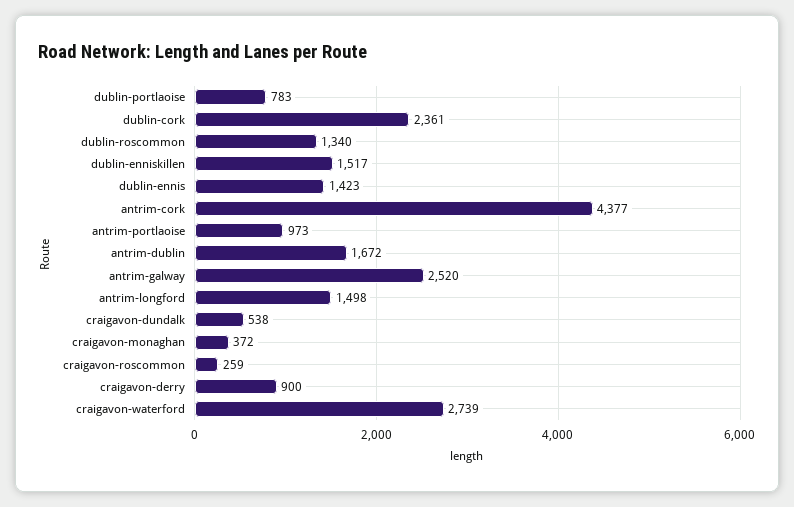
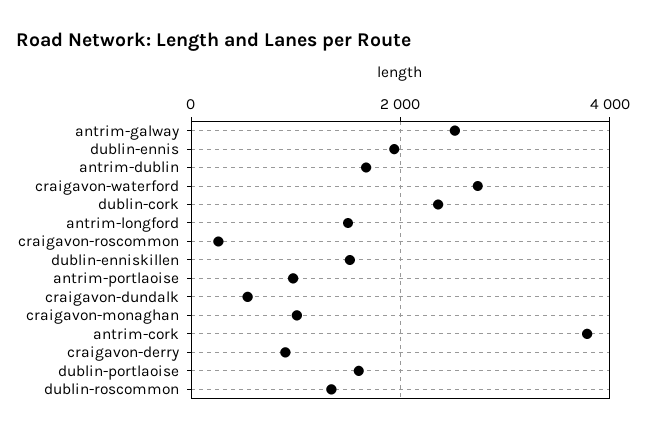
dublin-portlaoise: 783 -> 1600
dublin-ennis: 1423 -> 2000
antrim-cork: 4377 -> 3800
craigavon-monaghan: 372 -> 1000

